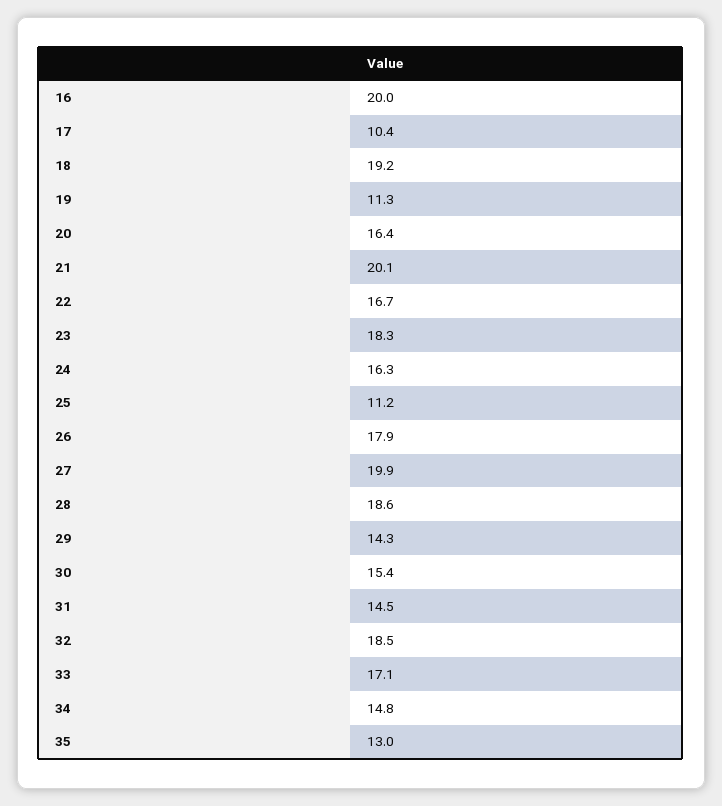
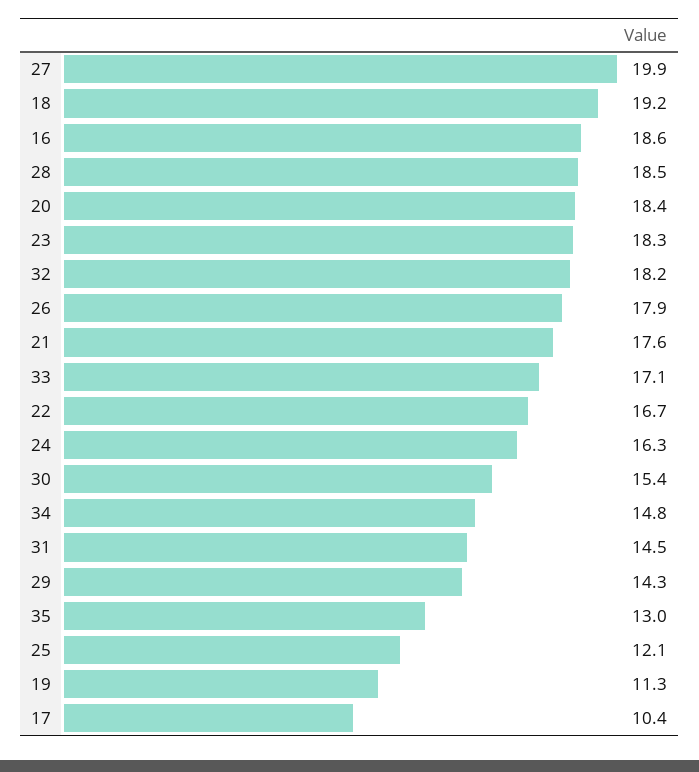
16: 20 -> 18.6
20: 16.4 -> 18.4
21: 20.1 -> 17.6
25: 11.2 -> 12.1
28: 18.6 -> 18.5
32: 18.5 -> 18.2

